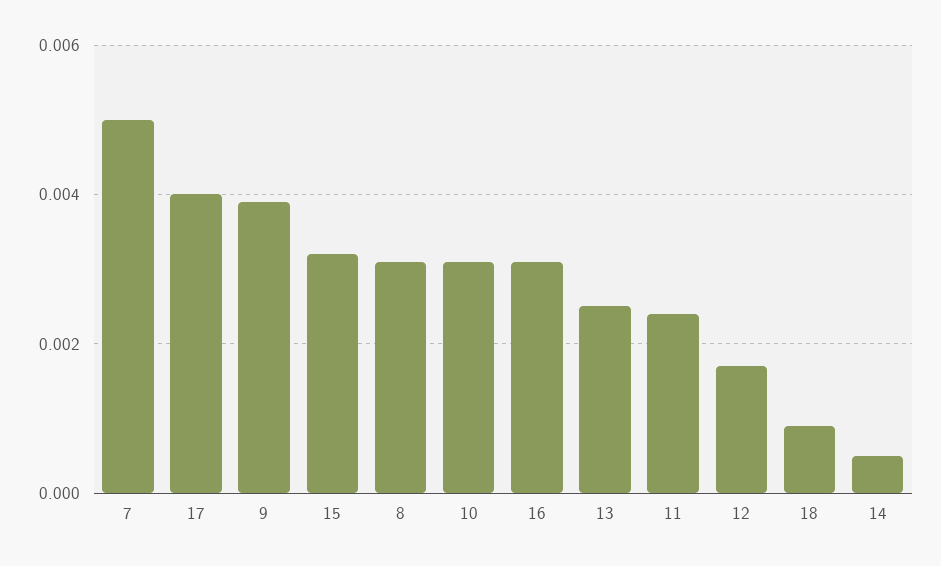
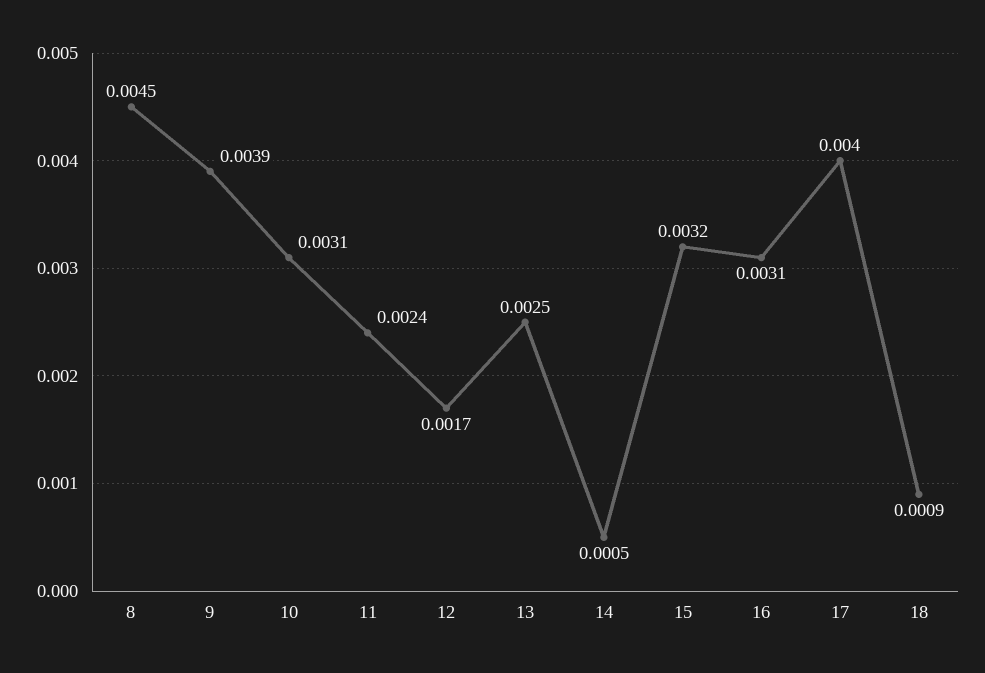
7: 0.005 -> none
8: 0.003 -> 0.0045

